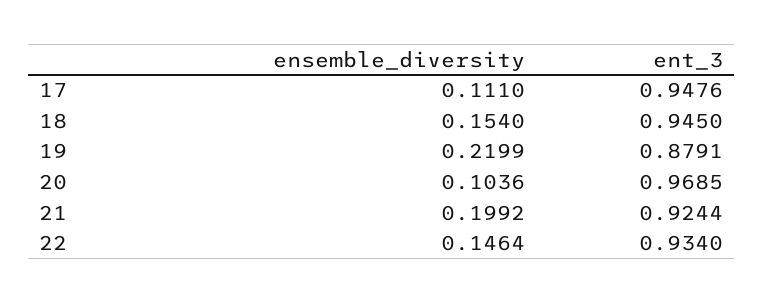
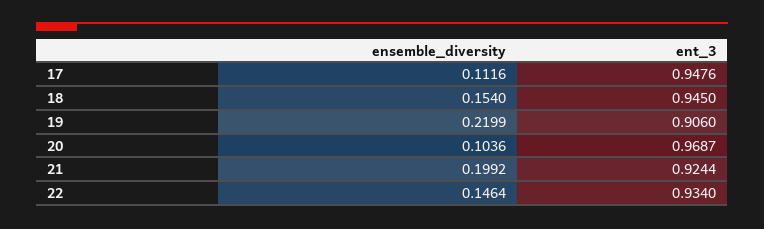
ensemble_diversity, 17: 0.111 -> 0.1116
ent_3, 19: 0.8791 -> 0.906
ent_3, 20: 0.9685 -> 0.9687

